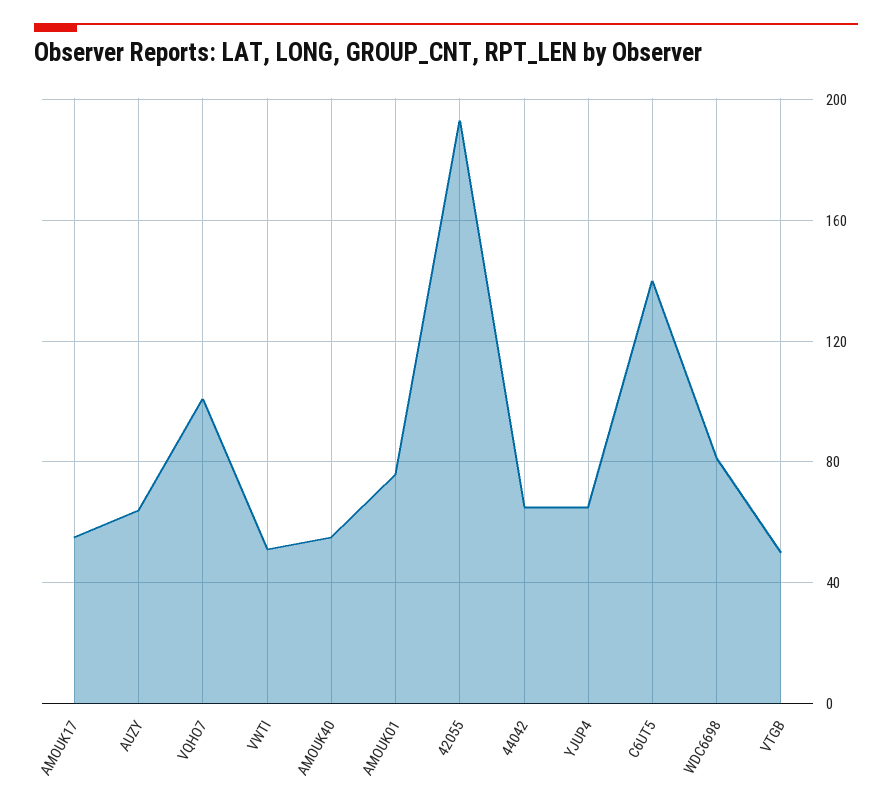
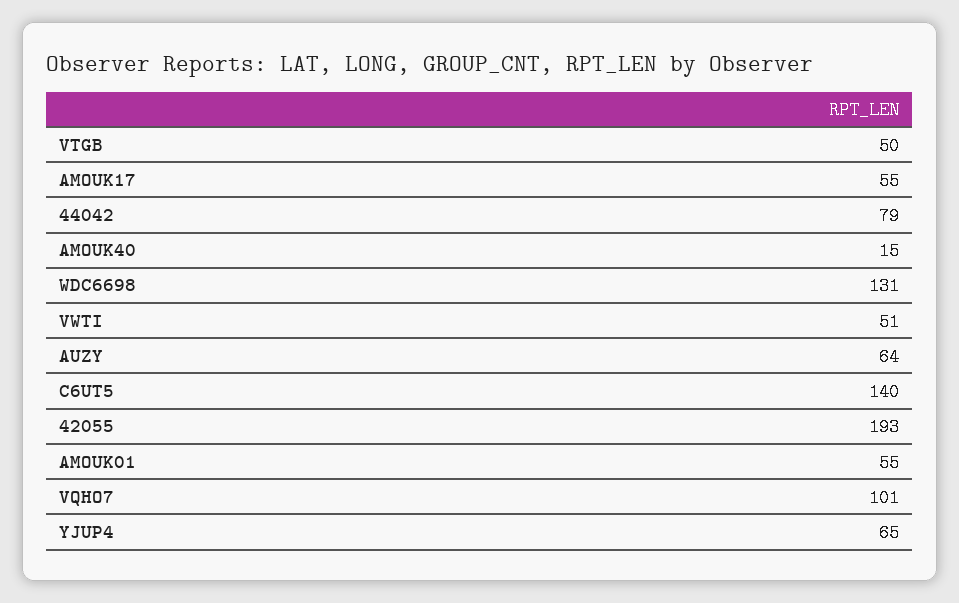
AMOUK40: 55 -> 15
AMOUK01: 75 -> 55
44042: 65 -> 79
WDC6698: 80 -> 131

